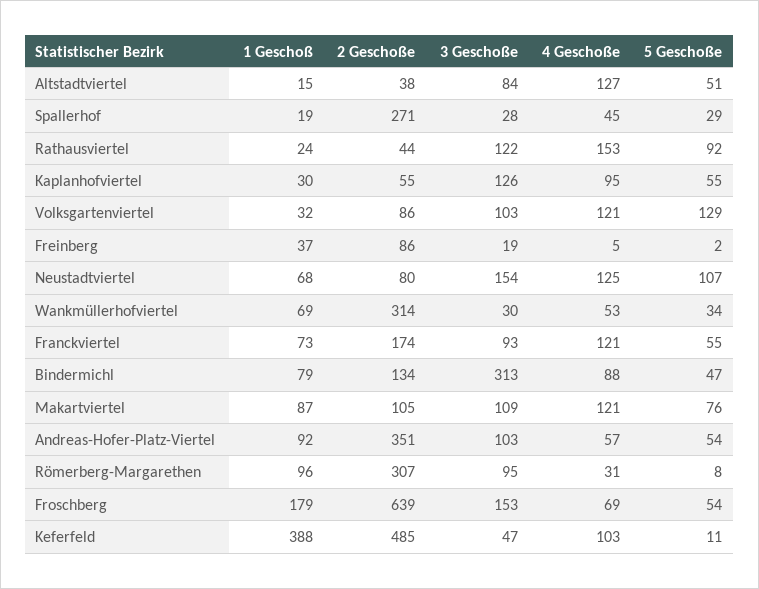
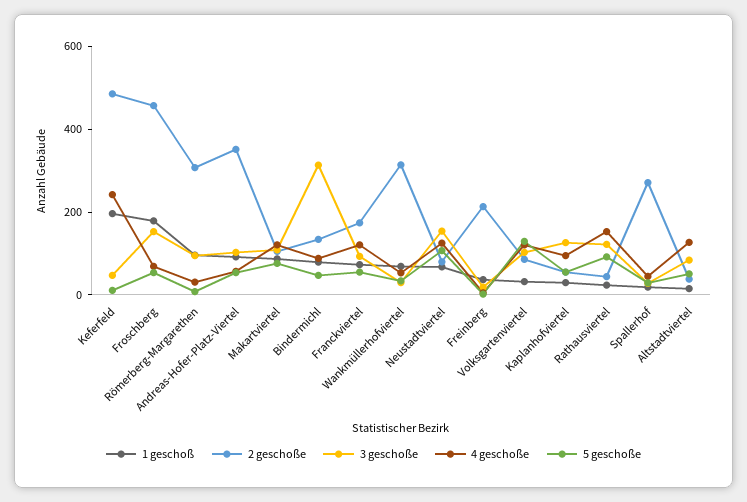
2 Geschoße, Freinberg: 86 -> 200
2 Geschoße, Froschberg: 639 -> 450
1 Geschoß, Keferfeld: 388 -> 200
4 Geschoße, Keferfeld: 103 -> 250

